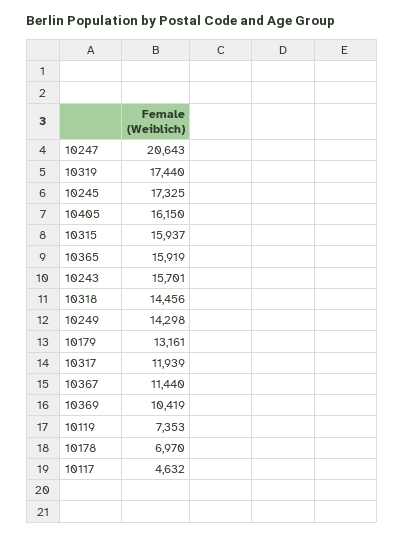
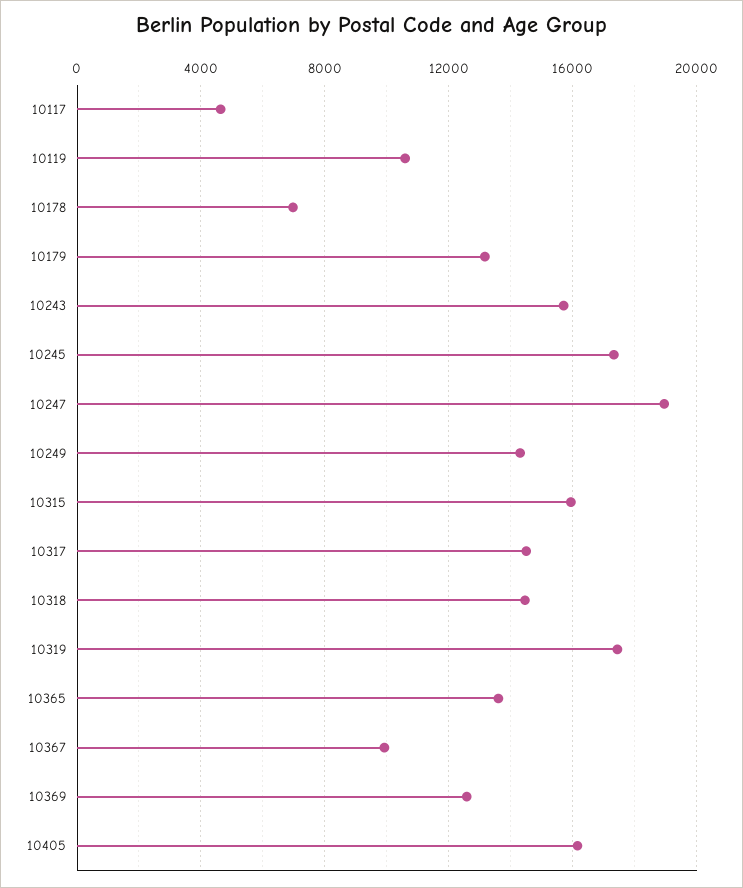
10247: 20643 -> 19000
10365: 15919 -> 13500
10317: 11939 -> 14500
10367: 11440 -> 10000
10369: 10419 -> 12500
10119: 7353 -> 10500

